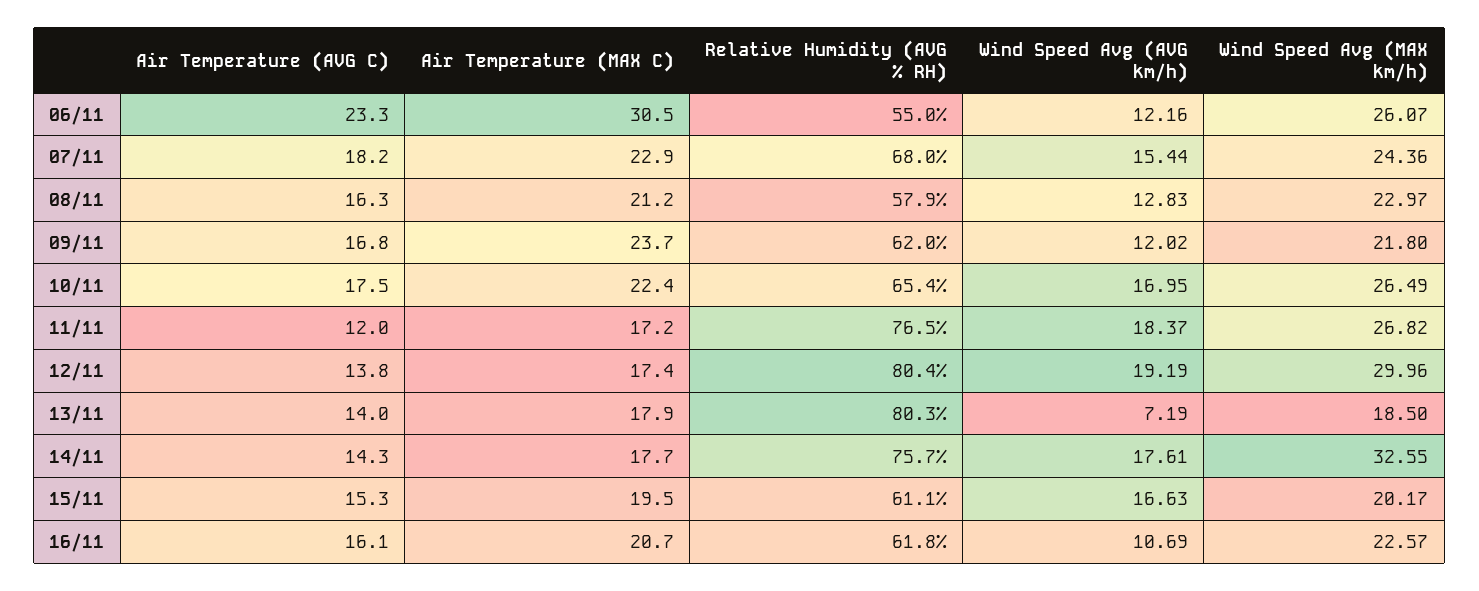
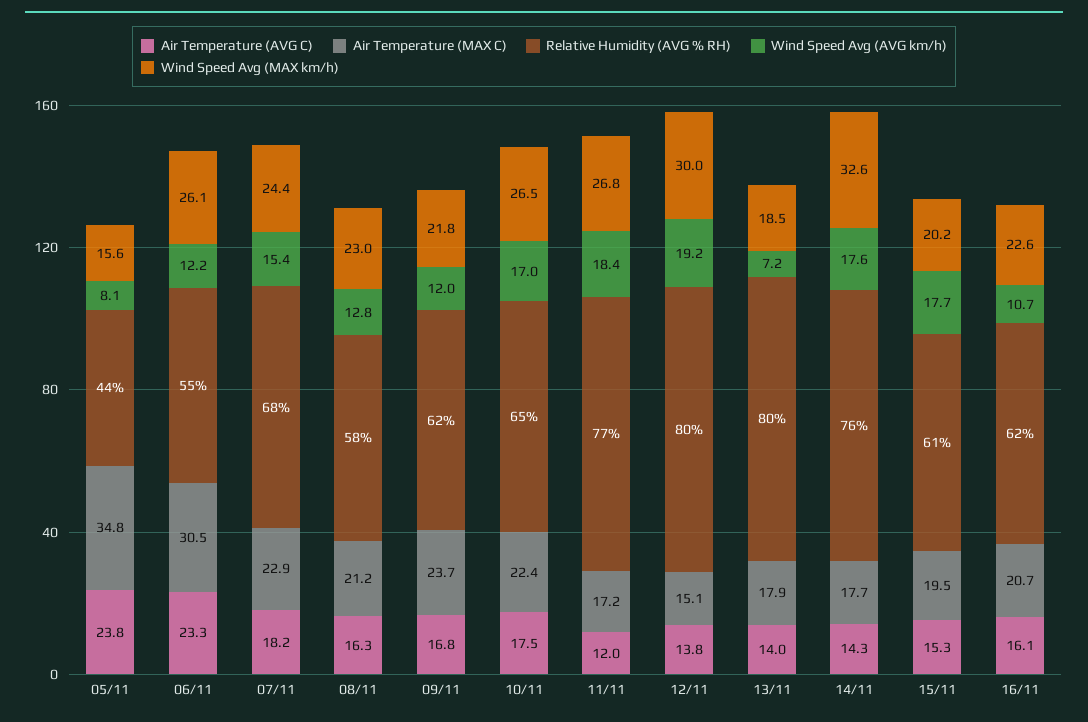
Air Temperature (MAX C), 12/11: 17.4 -> 15.1
Wind Speed Avg (AVG km/h), 15/11: 16.63 -> 17.7
Air Temperature (AVG C), 05/11: none -> 23.8
Air Temperature (MAX C), 05/11: none -> 34.8
Relative Humidity (AVG % RH), 05/11: none -> 44
Wind Speed Avg (AVG km/h), 05/11: none -> 8.1
Wind Speed Avg (MAX km/h), 05/11: none -> 15.6

